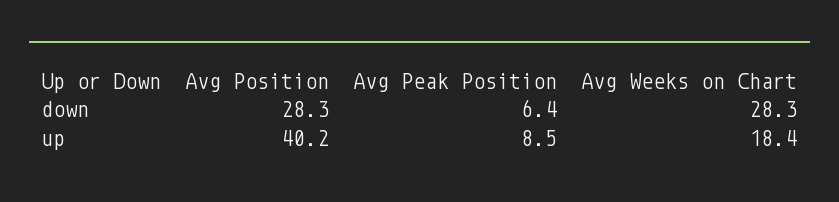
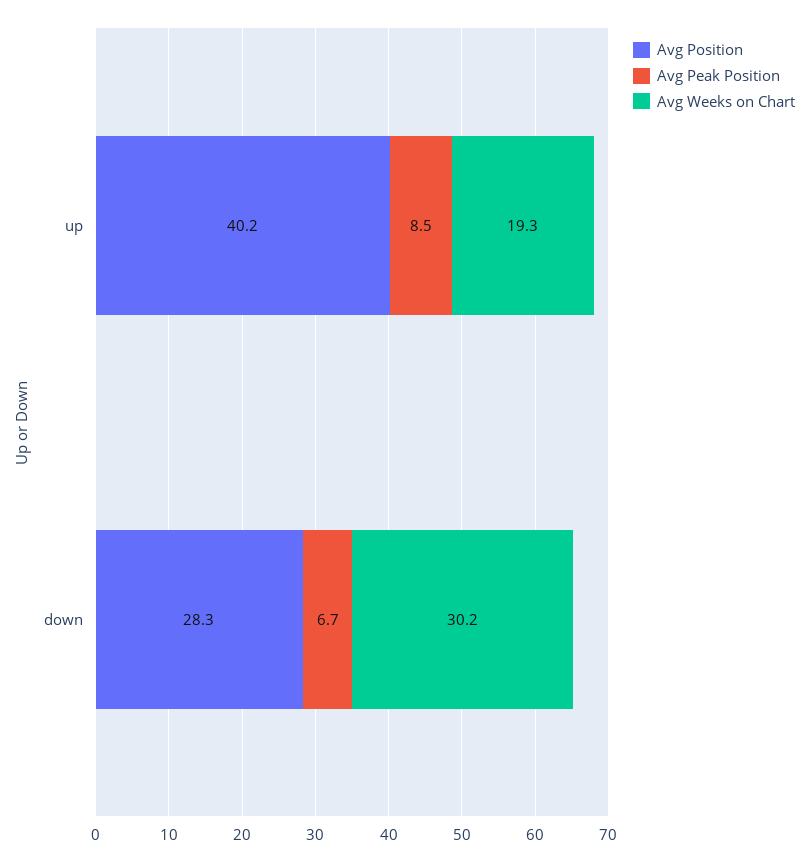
Avg Peak Position, down: 6.4 -> 6.7
Avg Weeks on Chart, down: 28.3 -> 30.2
Avg Weeks on Chart, up: 18.4 -> 19.3

